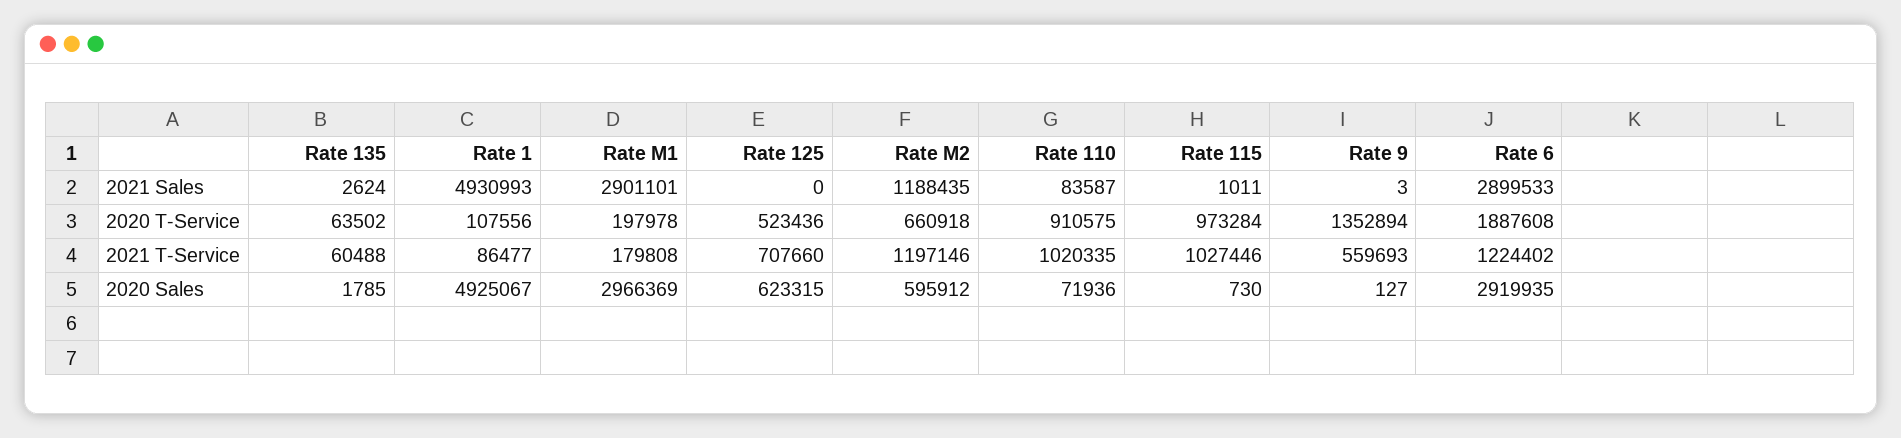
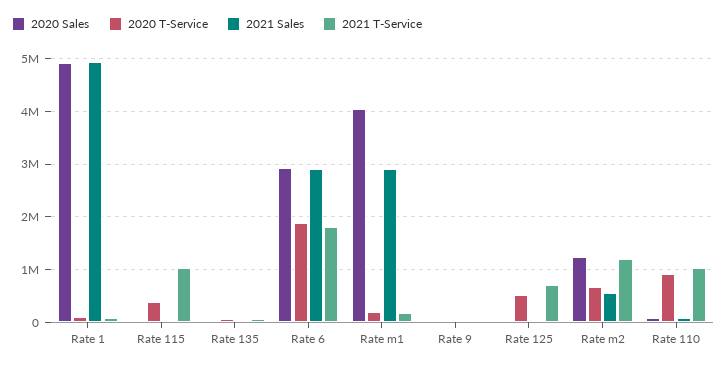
2021 Sales, Rate M2: 1188435 -> 600000
2020 T-Service, Rate 115: 973284 -> 400000
2020 T-Service, Rate 9: 1352894 -> 0
2021 T-Service, Rate 9: 559693 -> 0
2021 T-Service, Rate 6: 1224402 -> 1800000
2020 Sales, Rate M1: 2966369 -> 4000000
2020 Sales, Rate 125: 623315 -> 0
2020 Sales, Rate M2: 595912 -> 1200000

